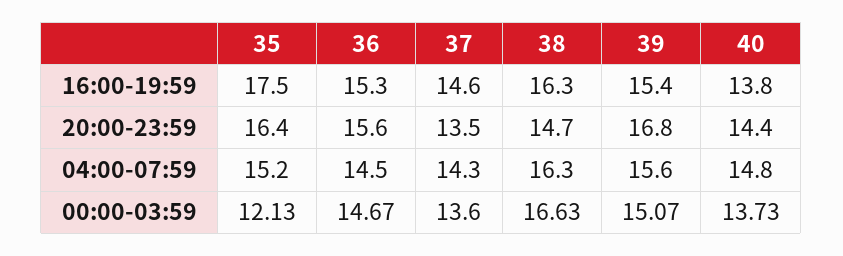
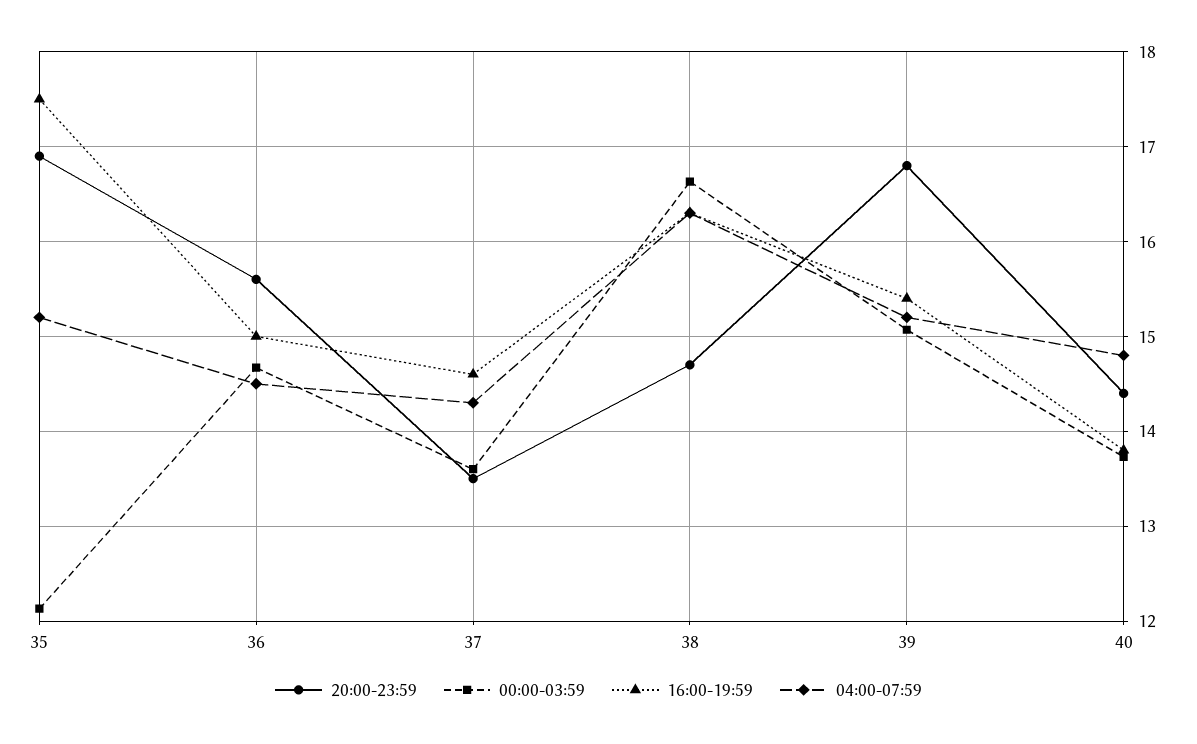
16:00-19:59, 36: 15.3 -> 15
20:00-23:59, 35: 16.4 -> 16.9
04:00-07:59, 39: 15.6 -> 15.2

